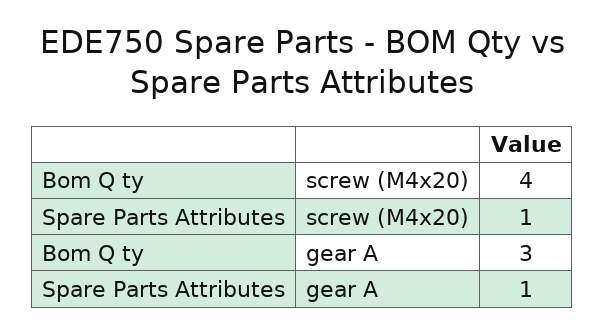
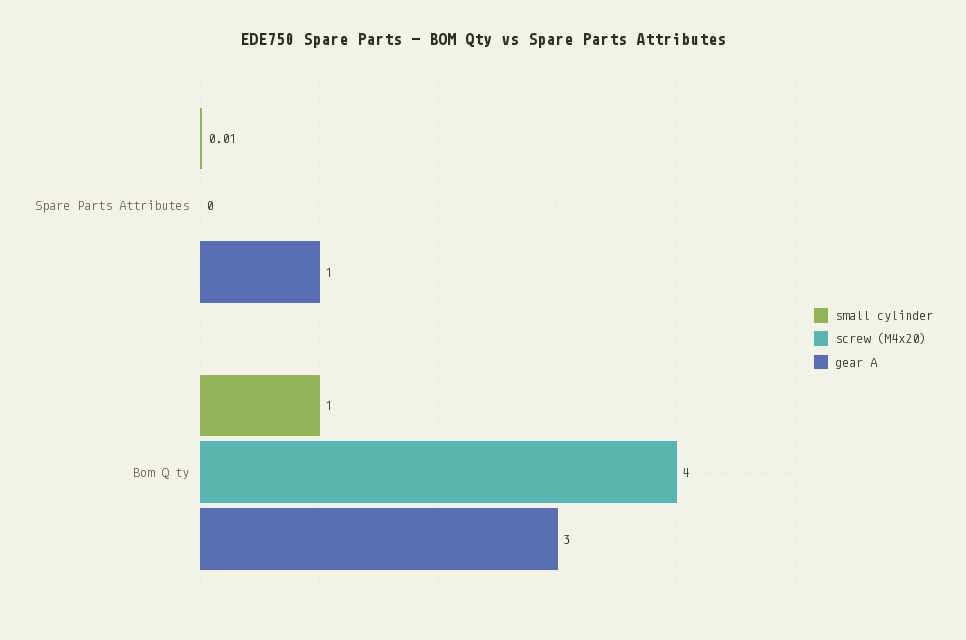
screw (M4x20), Spare Parts Attributes: 1 -> 0
small cylinder, Spare Parts Attributes: none -> 0.01
small cylinder, Bom Q ty: none -> 1

